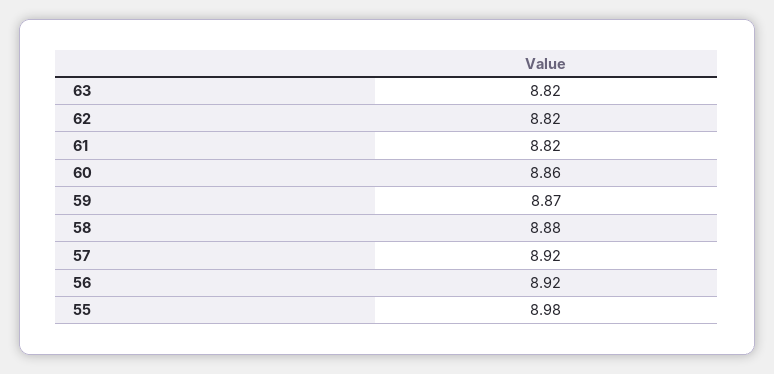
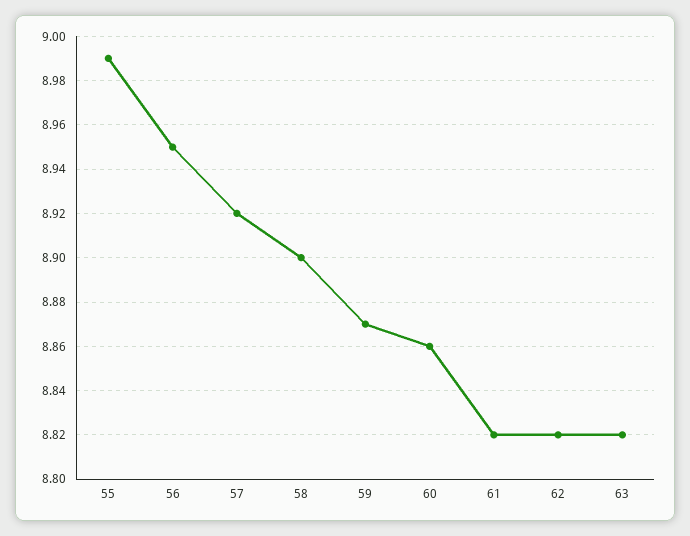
58: 8.88 -> 8.9
56: 8.92 -> 8.95
55: 8.98 -> 8.99

